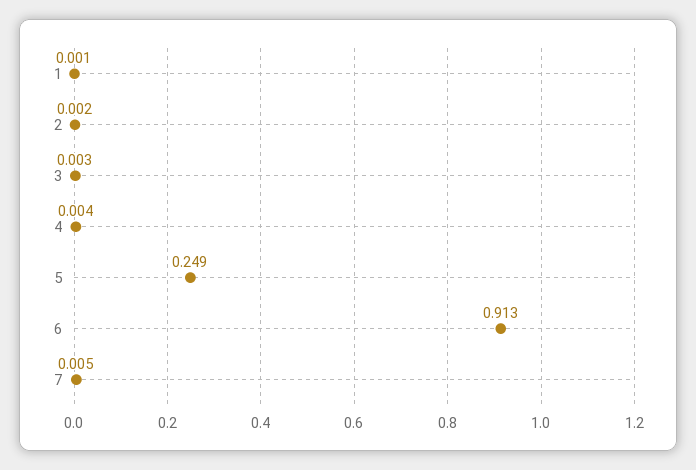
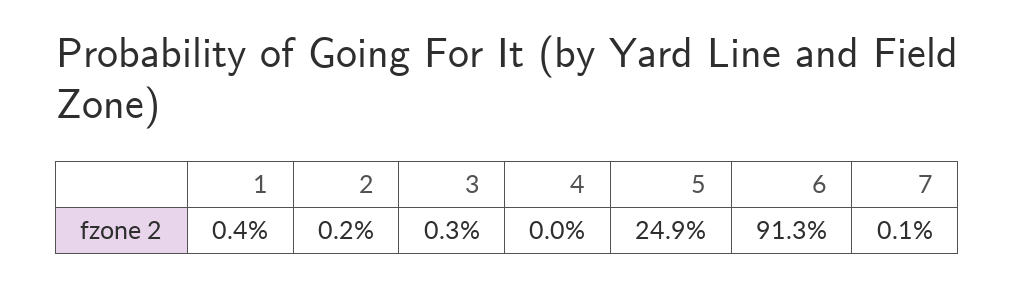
1: 0.001 -> 0.004
4: 0.004 -> 0
7: 0.005 -> 0.001

